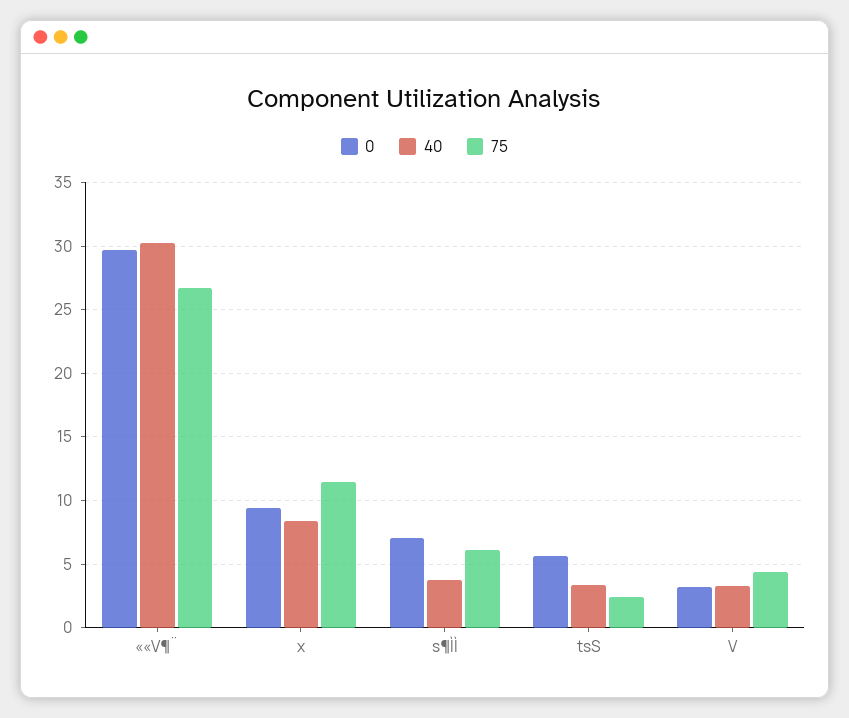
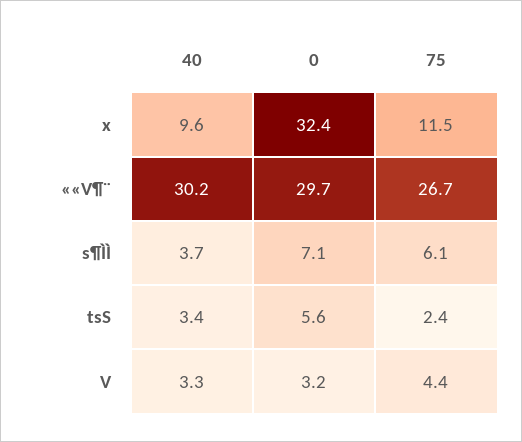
0, x: 9.5 -> 32.4
40, x: 8.5 -> 9.6

